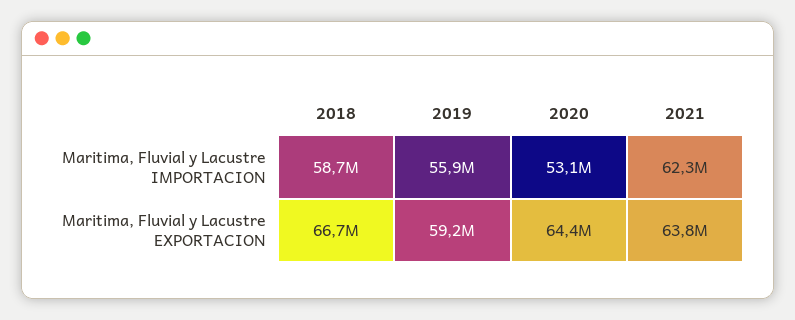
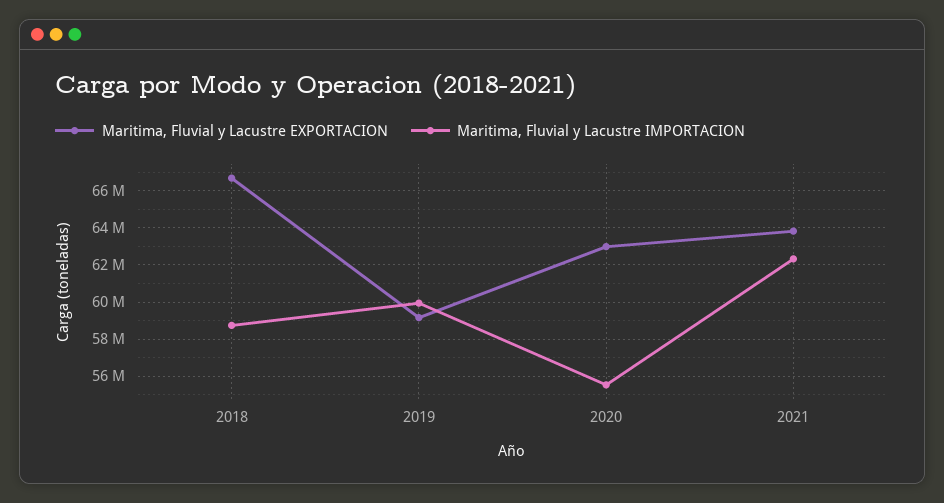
Maritima, Fluvial y Lacustre IMPORTACION, 2019: 55900000 -> 60000000
Maritima, Fluvial y Lacustre IMPORTACION, 2020: 53100000 -> 55500000
Maritima, Fluvial y Lacustre EXPORTACION, 2020: 64400000 -> 63000000

